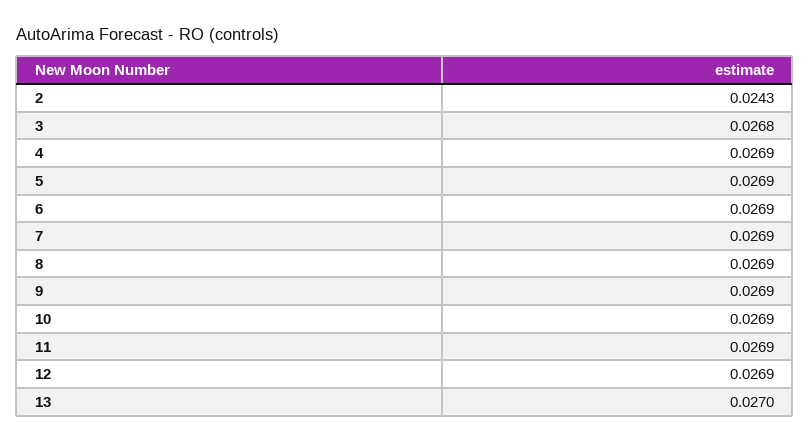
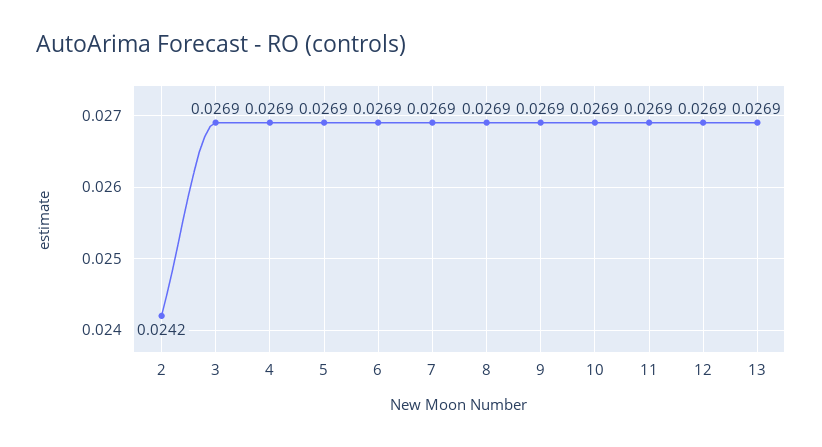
2: 0.0243 -> 0.0242
3: 0.0268 -> 0.0269
13: 0.027 -> 0.0269

